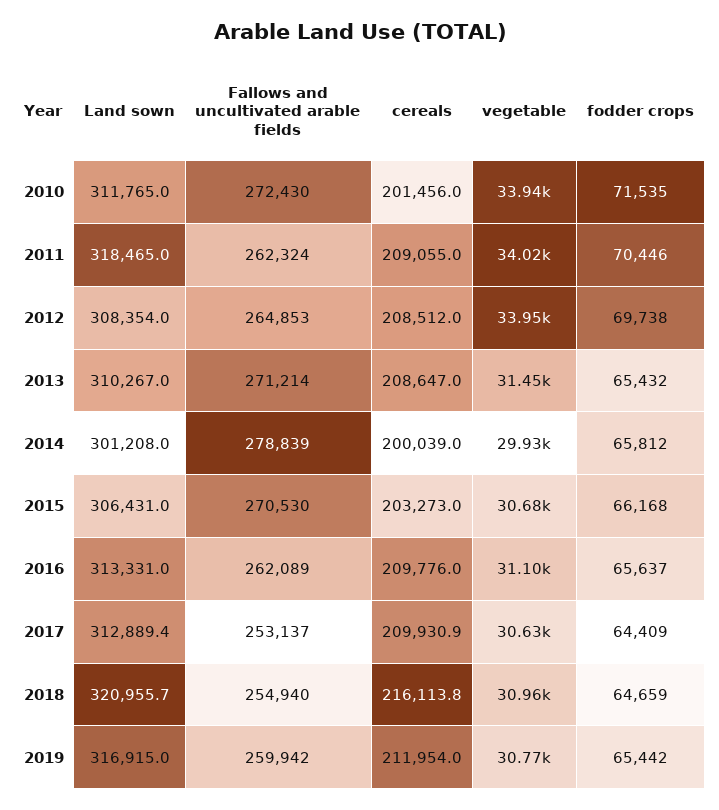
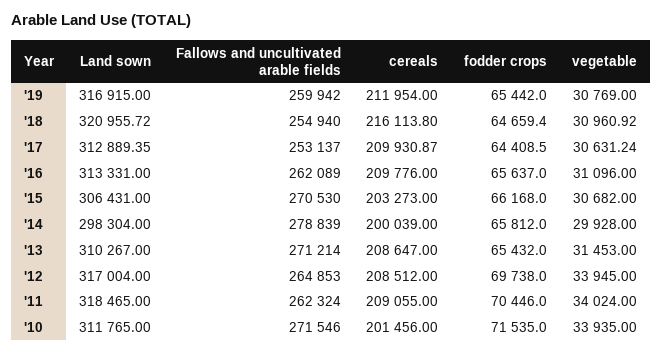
Fallows and uncultivated arable fields, 2010: 272430 -> 271546
Land sown, 2012: 308354 -> 317004
Land sown, 2014: 301208 -> 298304

